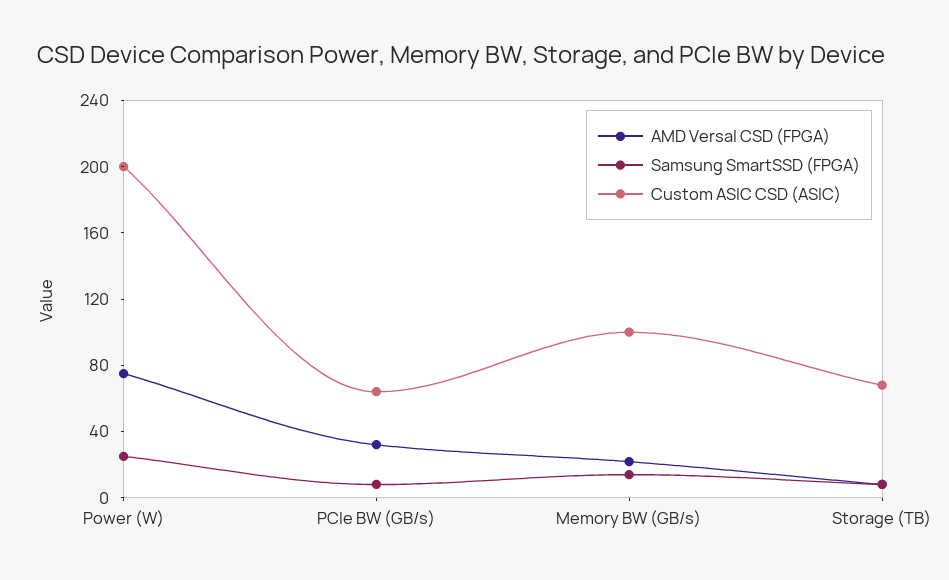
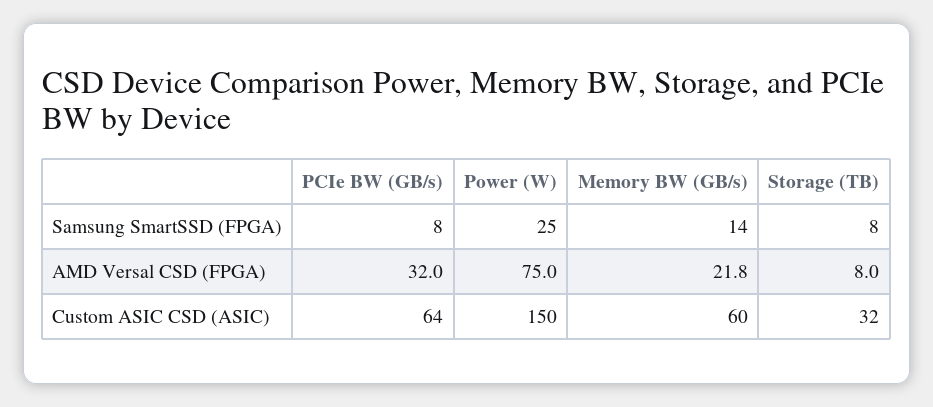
Custom ASIC CSD (ASIC), Power (W): 200 -> 150
Custom ASIC CSD (ASIC), Memory BW (GB/s): 100 -> 60
Custom ASIC CSD (ASIC), Storage (TB): 70 -> 32

